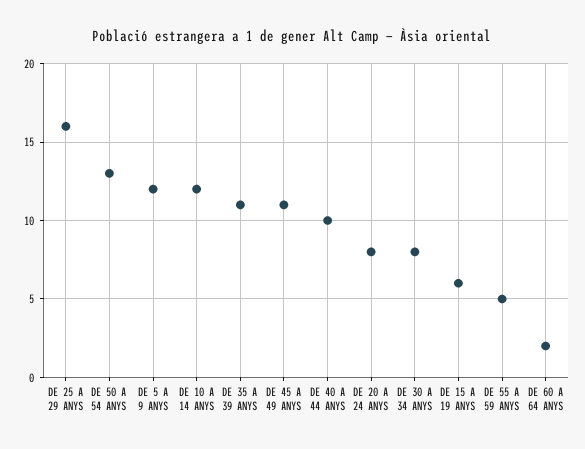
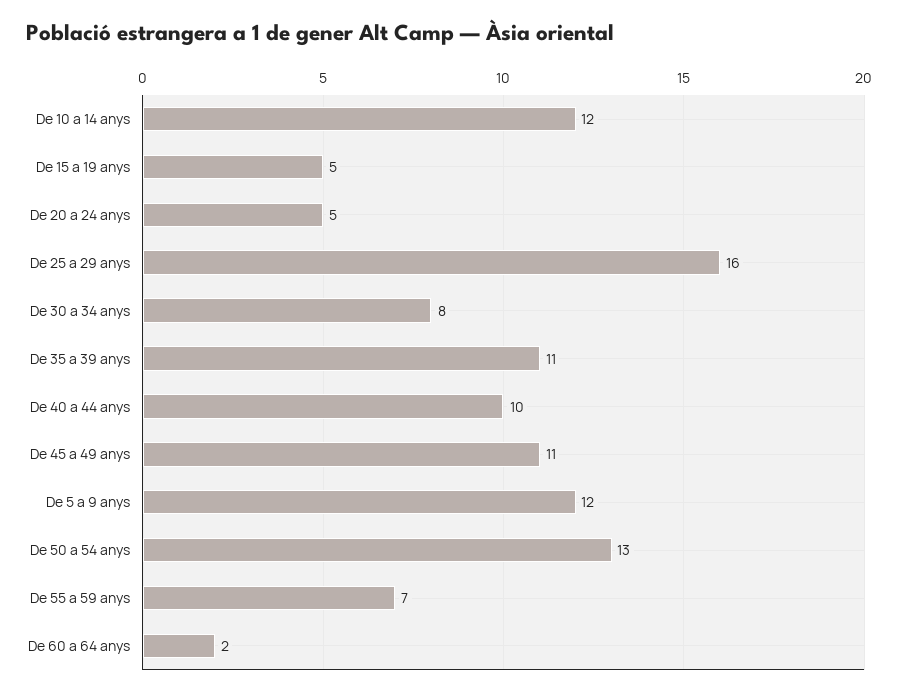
DE 20 A 24 ANYS: 8 -> 5
DE 15 A 19 ANYS: 6 -> 5
DE 55 A 59 ANYS: 5 -> 7

